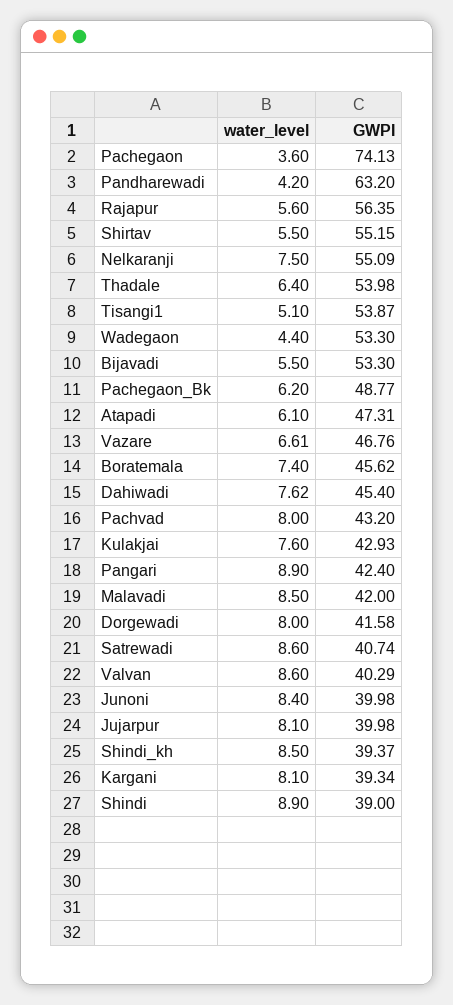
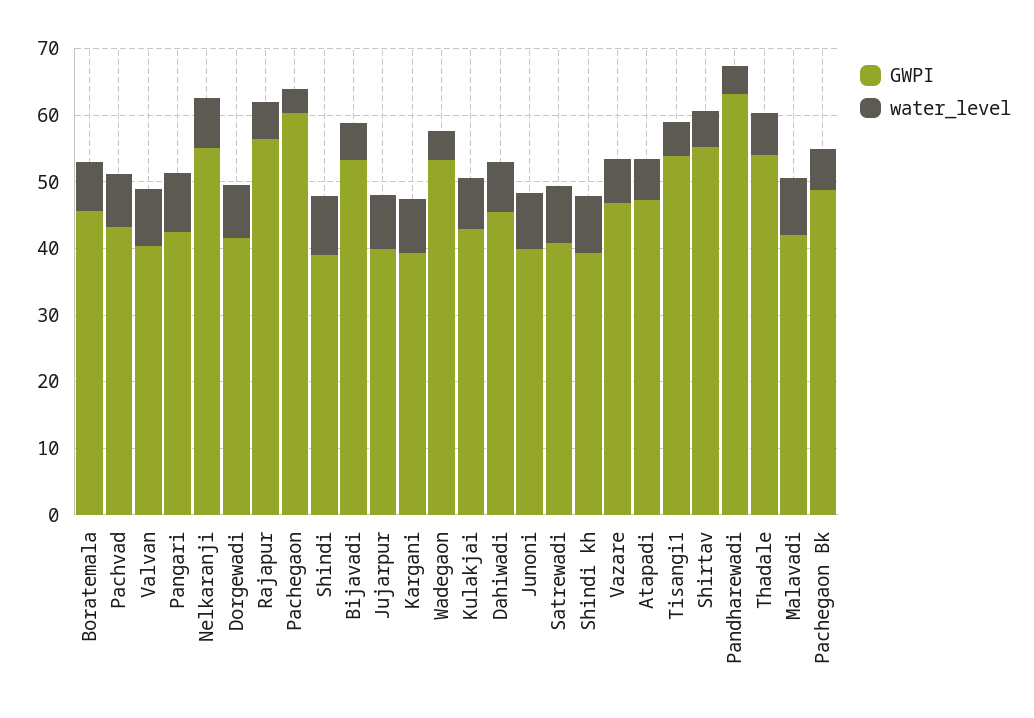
GWPI, Pachegaon: 74.13 -> 60

